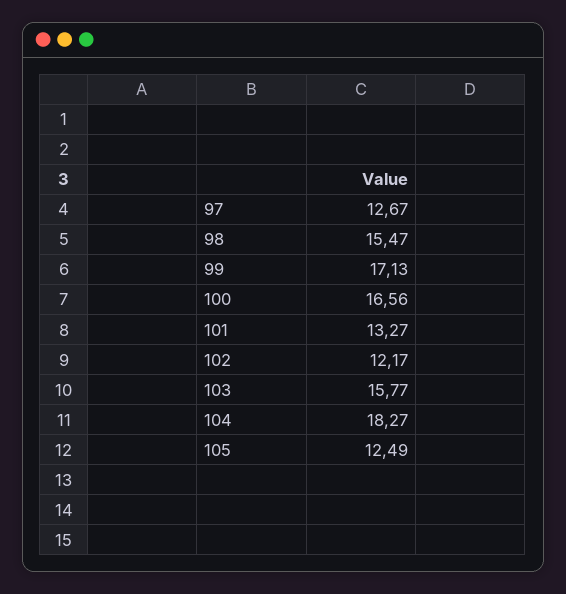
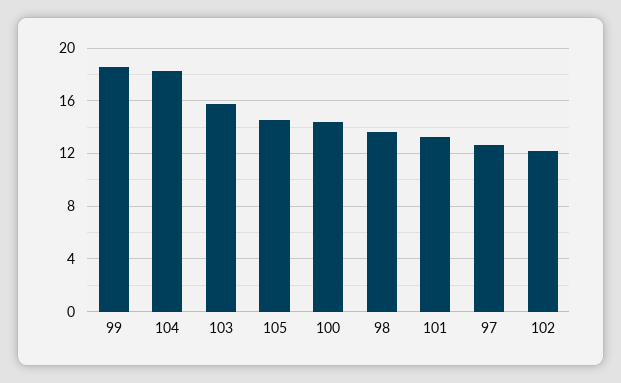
98: 15.47 -> 13.5
99: 17.13 -> 18.5
100: 16.56 -> 14.5
105: 12.49 -> 14.5

